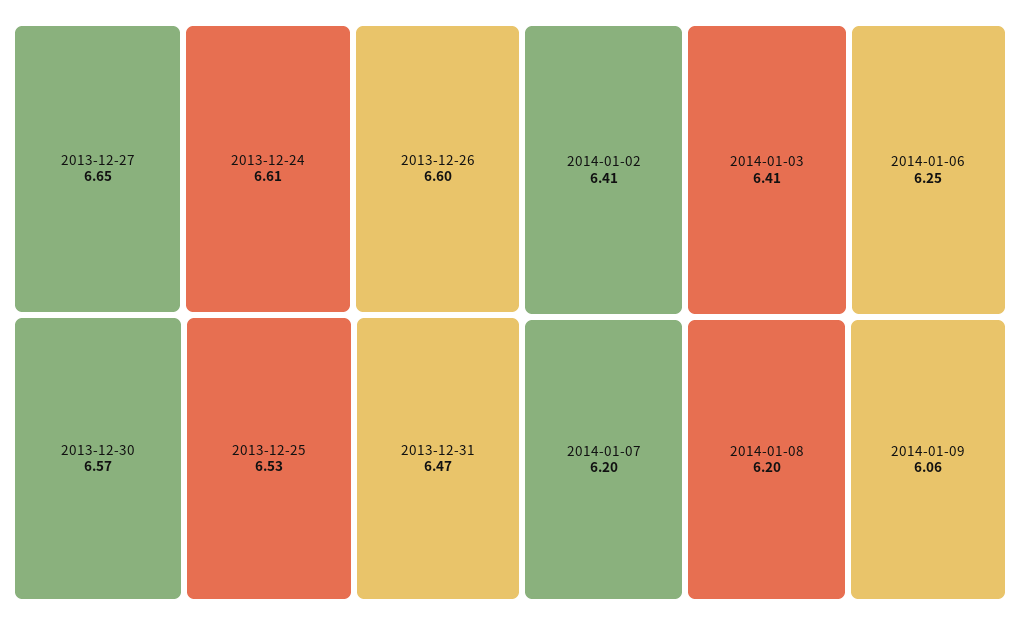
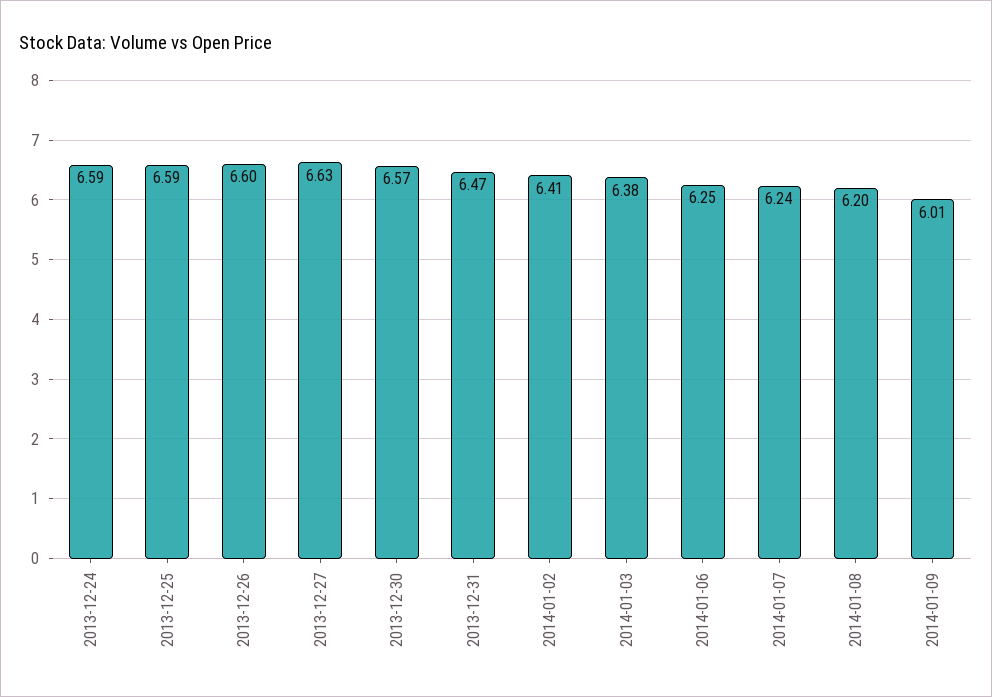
2013-12-27: 6.65 -> 6.63
2013-12-24: 6.61 -> 6.59
2013-12-25: 6.53 -> 6.59
2014-01-03: 6.41 -> 6.38
2014-01-07: 6.2 -> 6.24
2014-01-09: 6.06 -> 6.01

